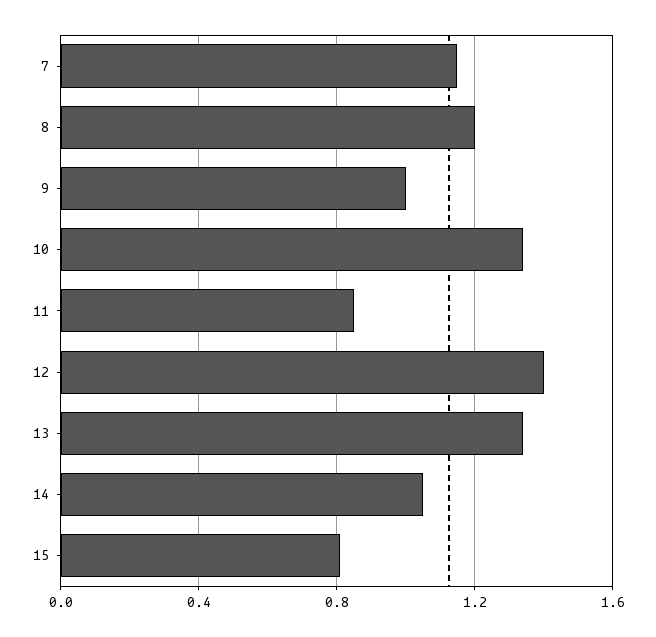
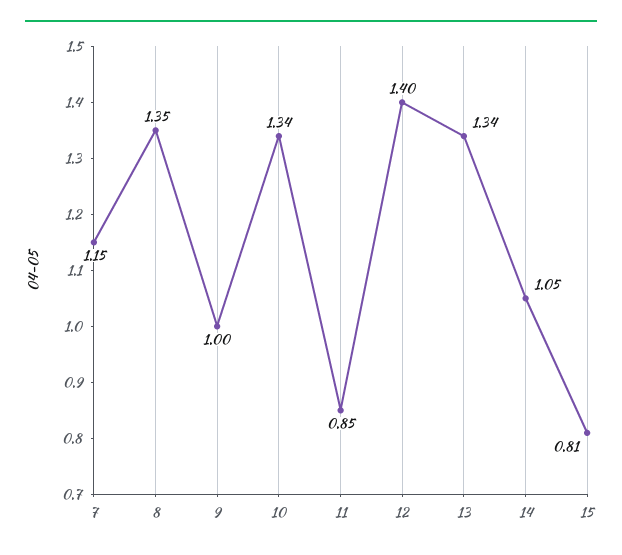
8: 1.2 -> 1.35

